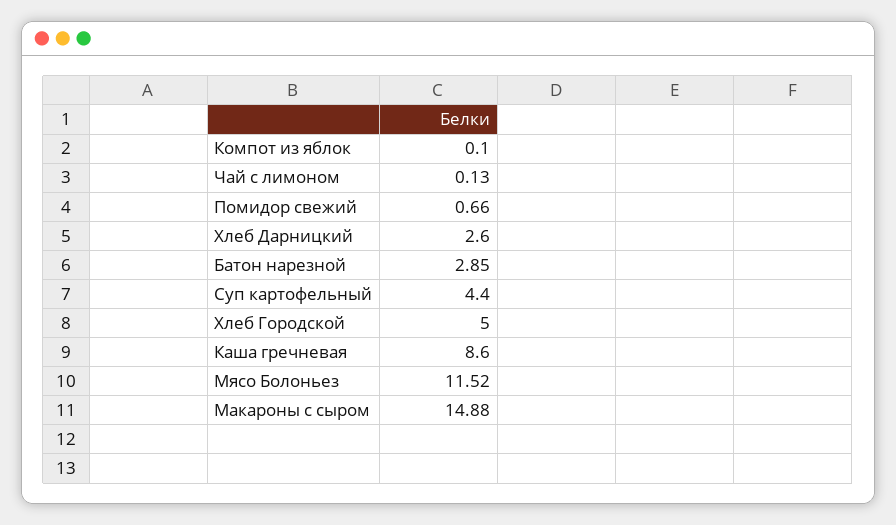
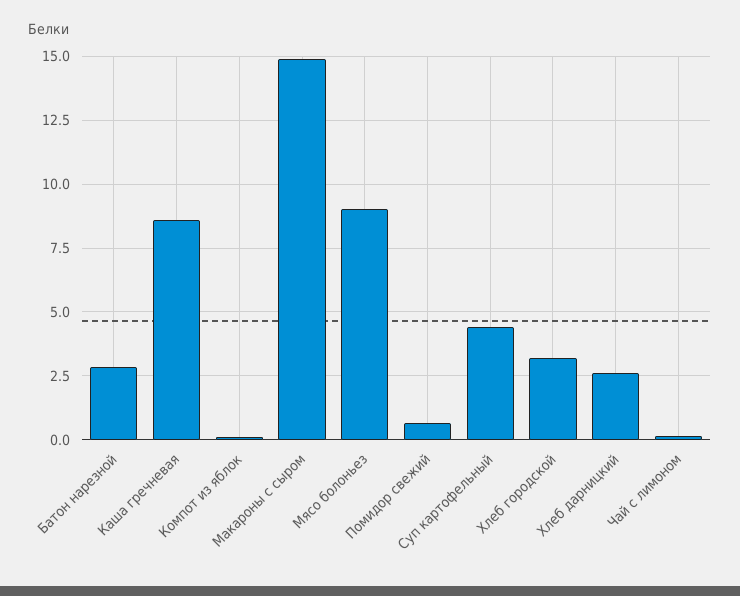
Хлеб Городской: 5 -> 3.25
Мясо Болоньез: 11.52 -> 9

